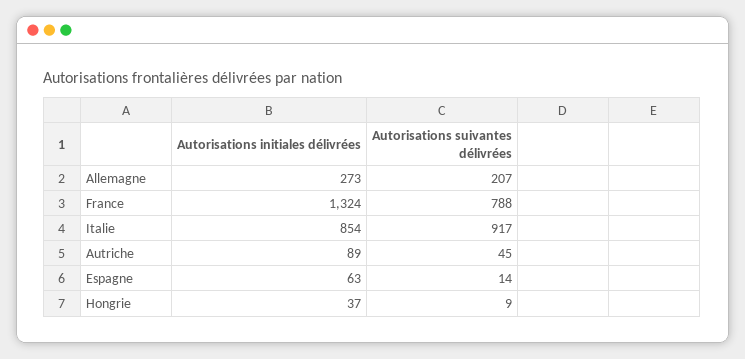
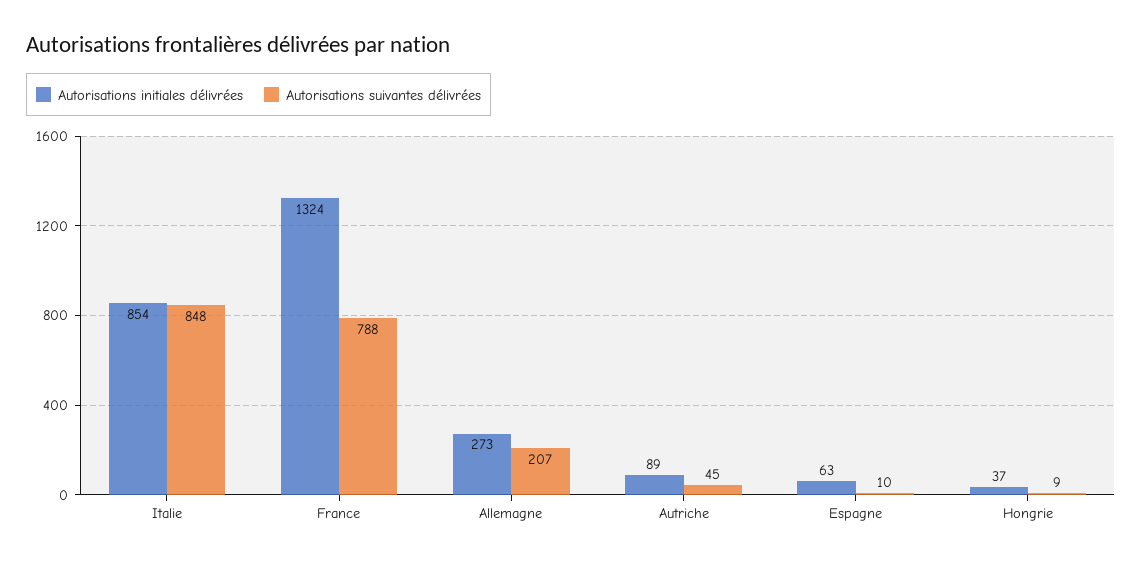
Autorisations suivantes délivrées, Italie: 917 -> 848
Autorisations suivantes délivrées, Espagne: 14 -> 10

